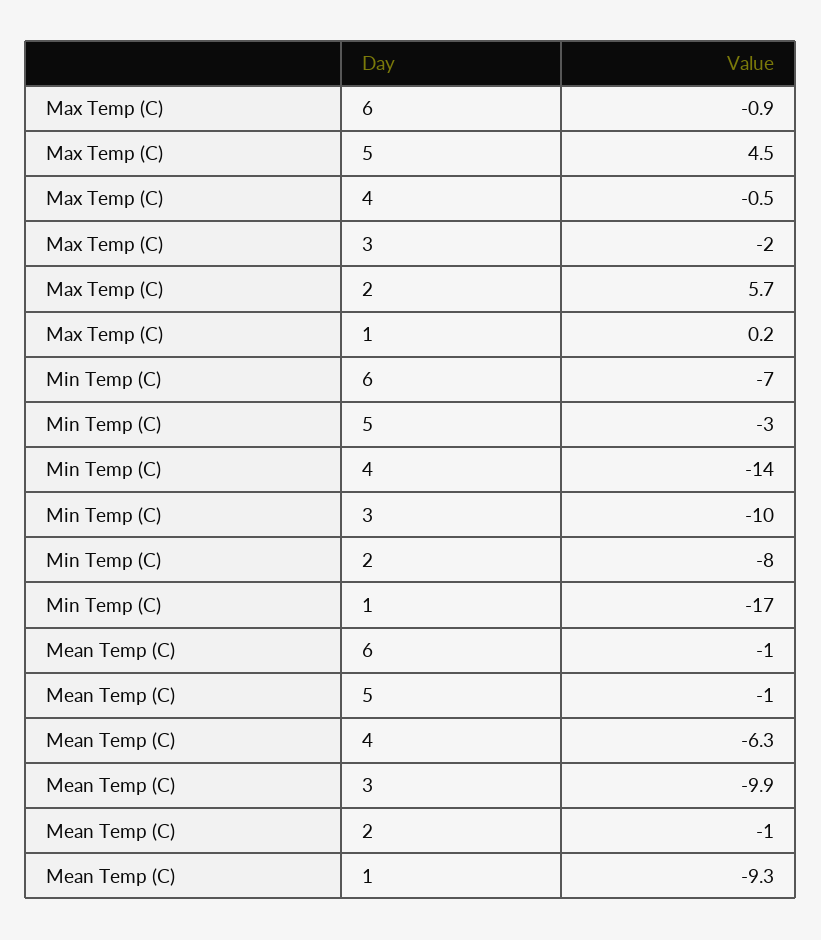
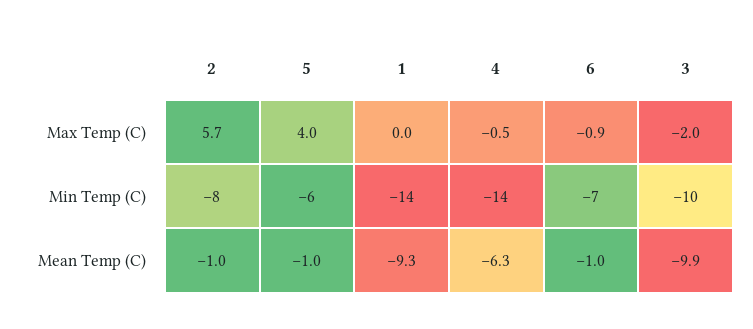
Max Temp (C), 5: 4.5 -> 4
Max Temp (C), 1: 0.2 -> 0
Min Temp (C), 5: -3 -> -6
Min Temp (C), 1: -17 -> -14

